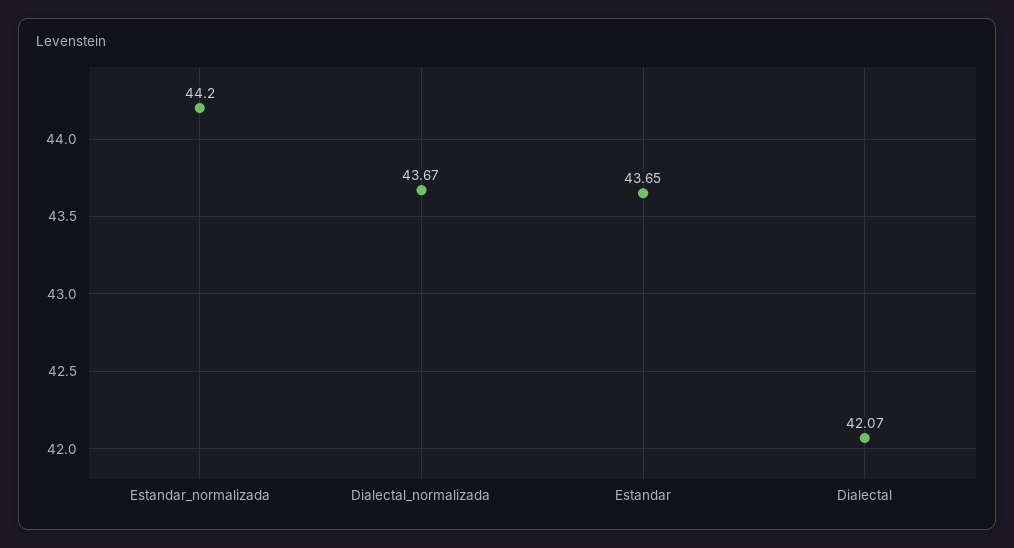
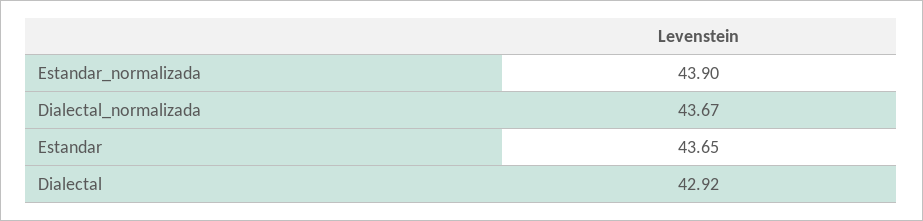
Estandar_normalizada: 44.2 -> 43.9
Dialectal: 42.07 -> 42.92

